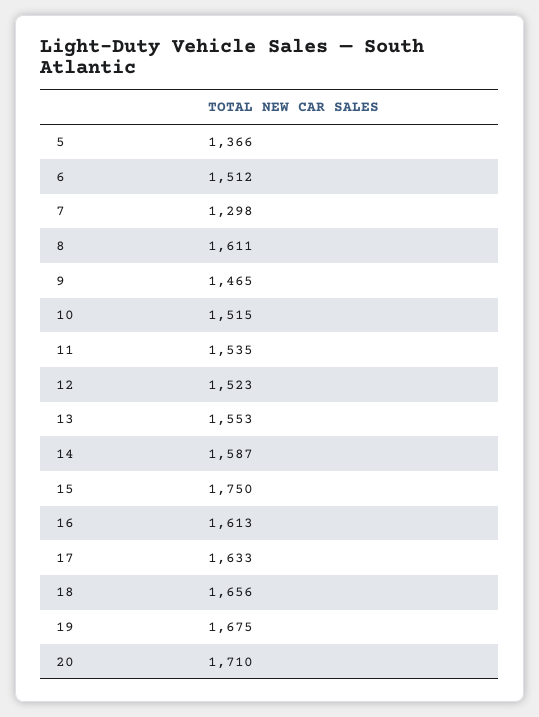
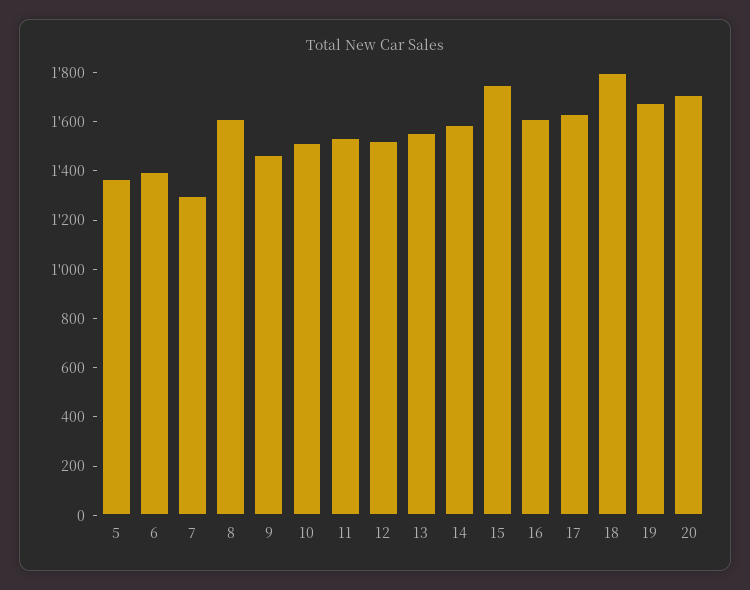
6: 1512 -> 1400
18: 1656 -> 1800

